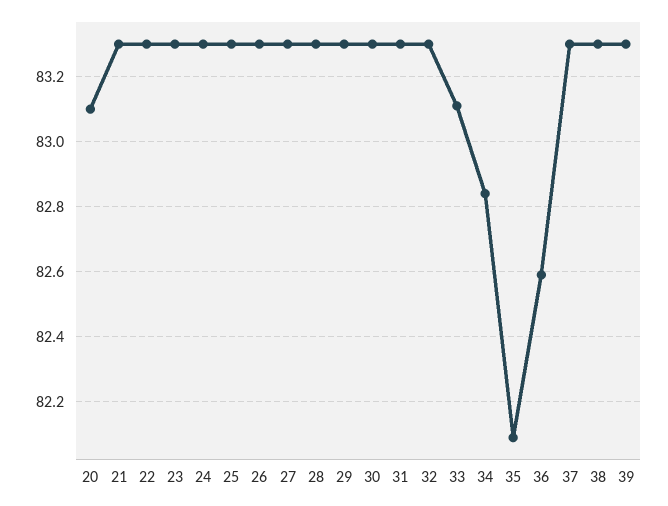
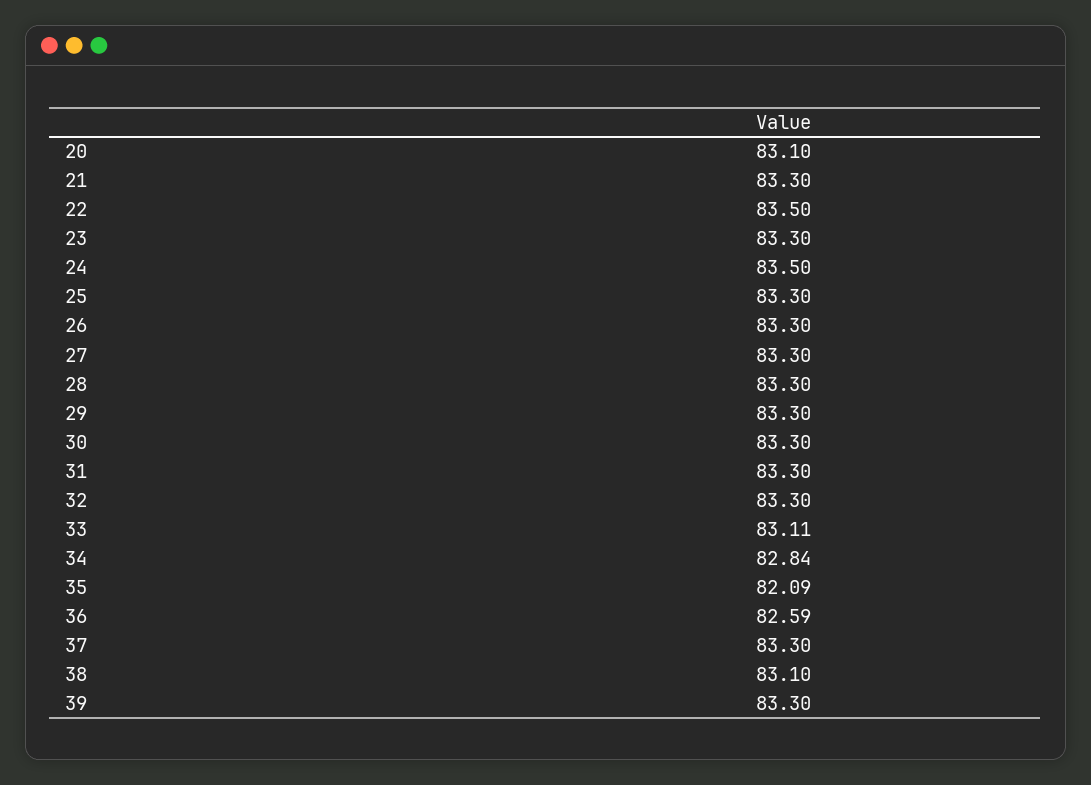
22: 83.3 -> 83.5
24: 83.3 -> 83.5
38: 83.3 -> 83.1

